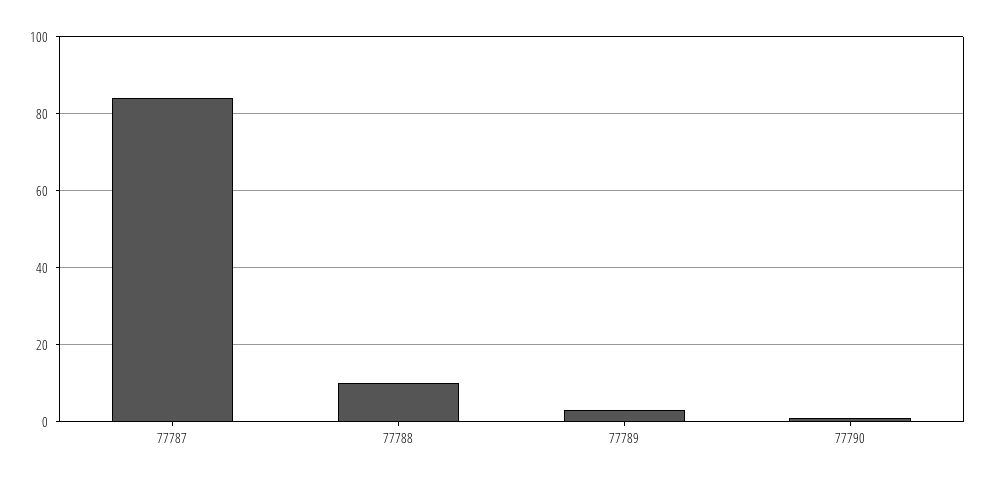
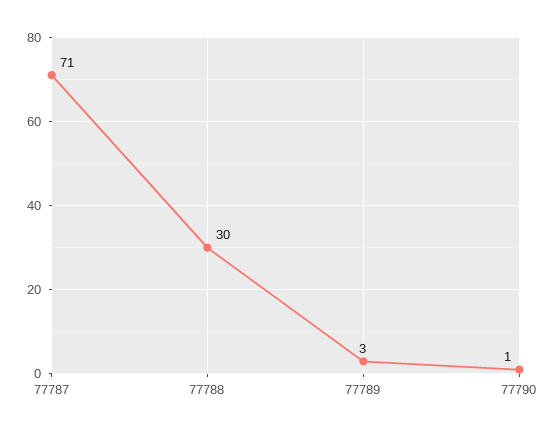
77787: 85 -> 71
77788: 10 -> 30

